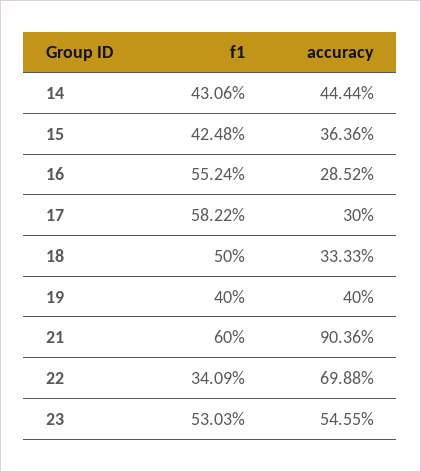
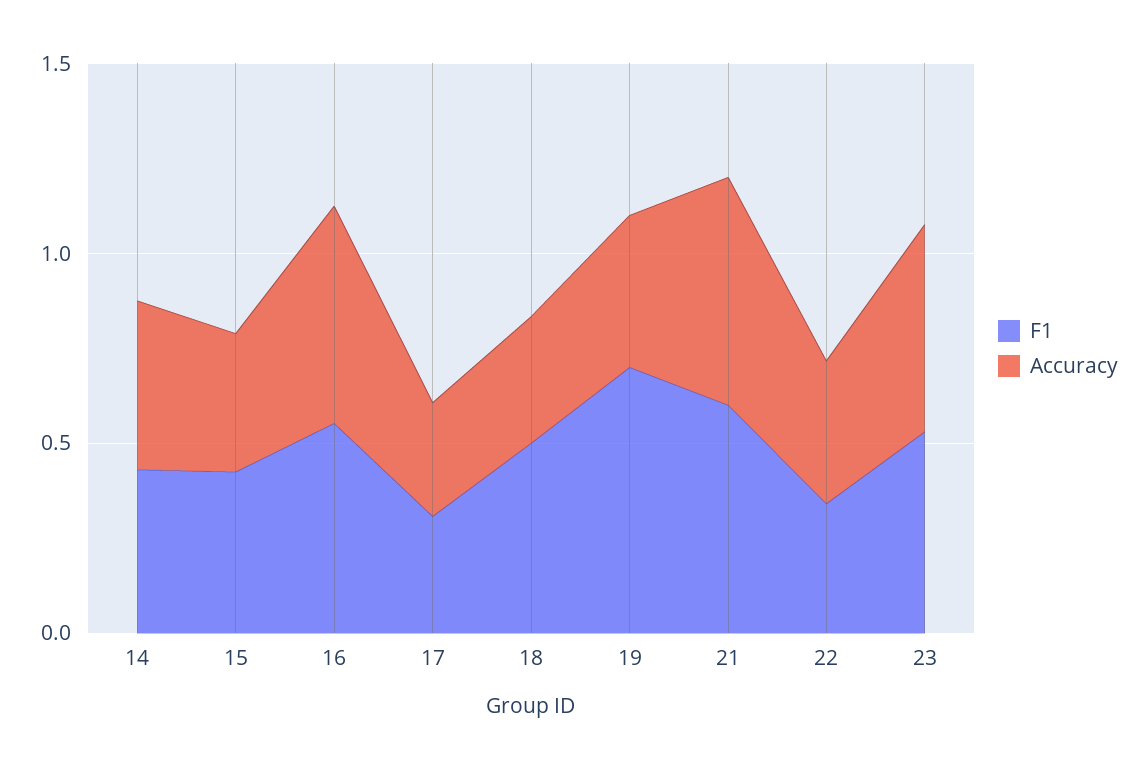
accuracy, 16: 0.2852 -> 0.6
f1, 17: 0.5822 -> 0.3
f1, 19: 0.4 -> 0.7
accuracy, 21: 0.9036 -> 0.6
accuracy, 22: 0.6988 -> 0.4

